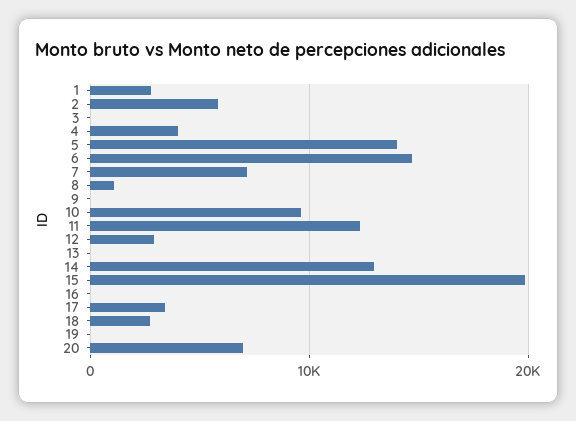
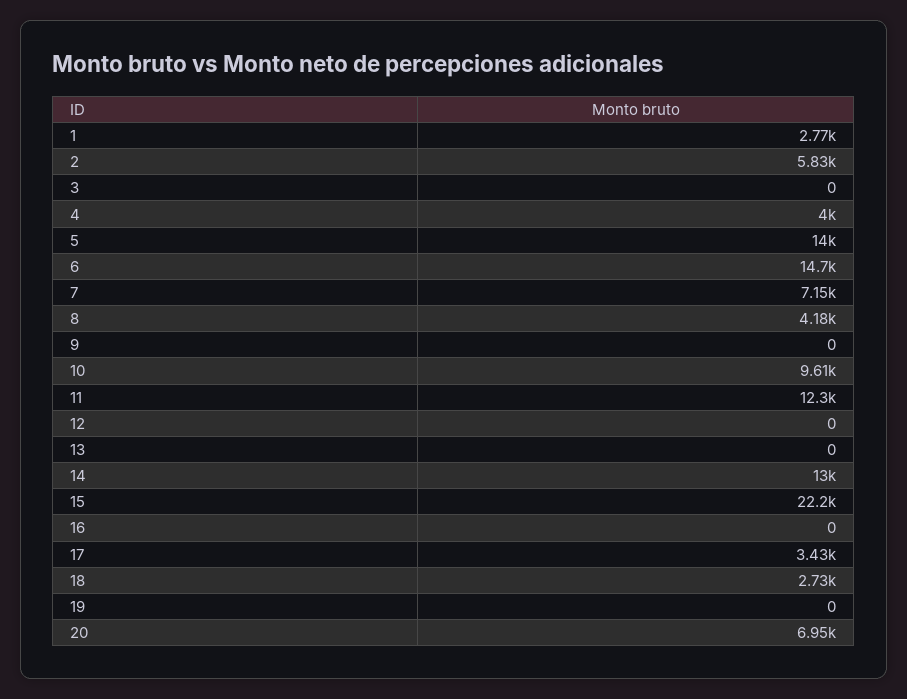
8: 1000 -> 4180
12: 3000 -> 0
15: 20000 -> 22200

